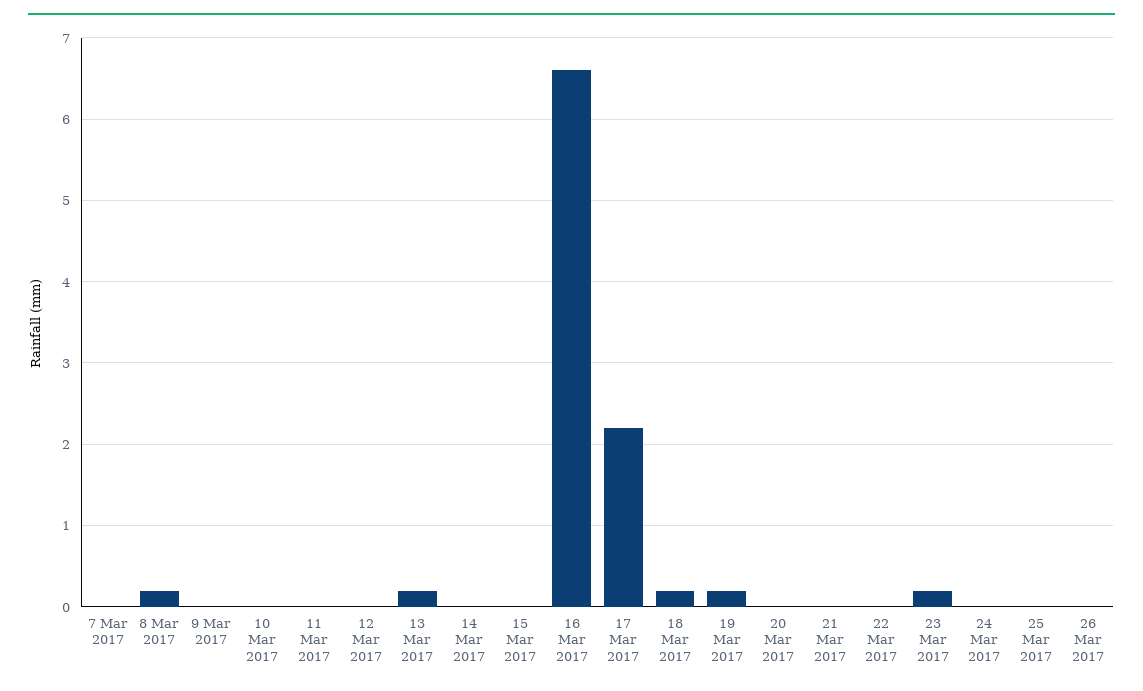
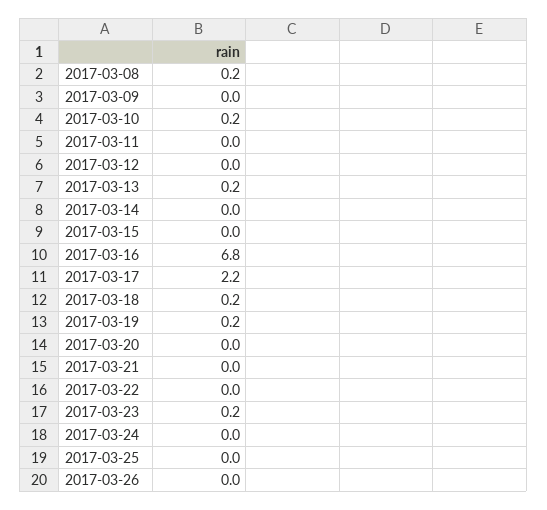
7 Mar 2017: 0 -> none
10 Mar 2017: 0 -> 0.2
16 Mar 2017: 6.6 -> 6.8

